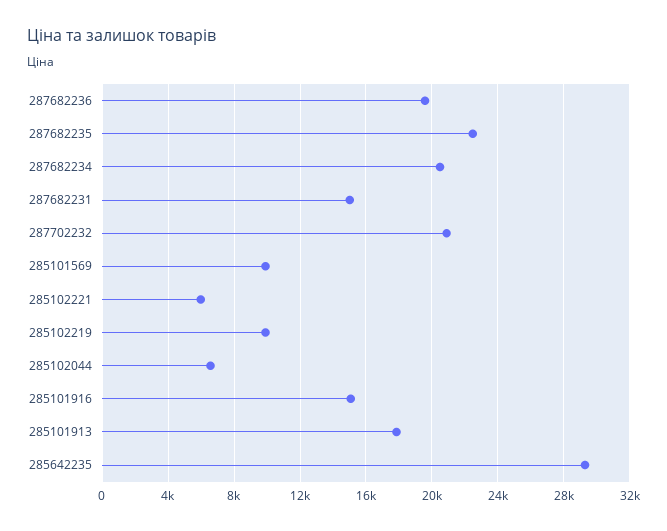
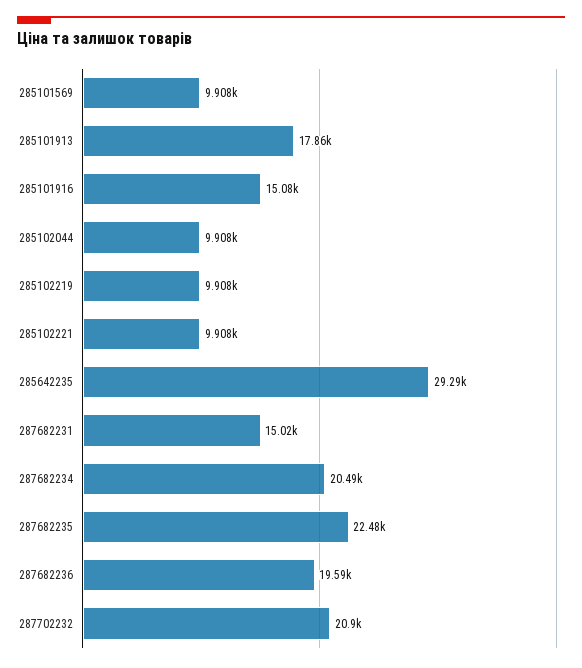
285102221: 6000 -> 9908
285102044: 6500 -> 9908

